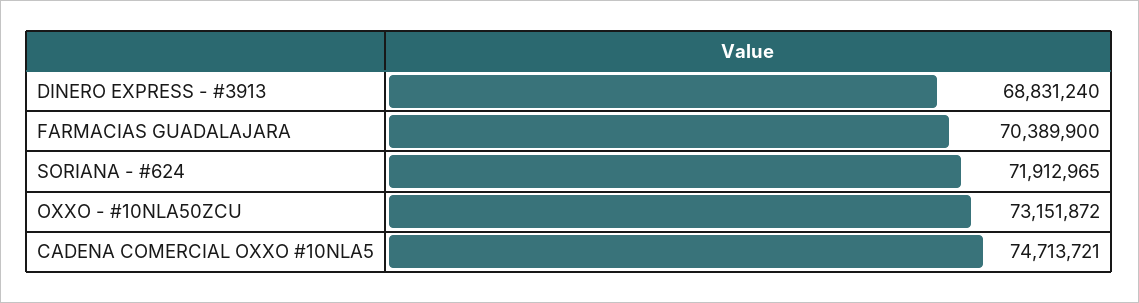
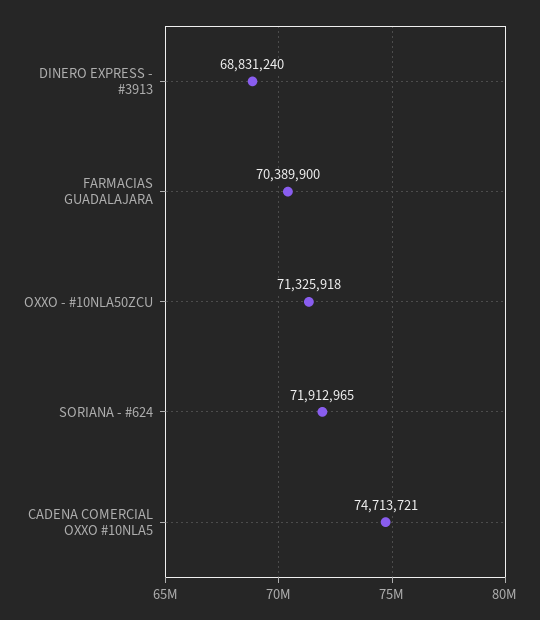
OXXO - #10NLA50ZCU: 73151872 -> 71325918

